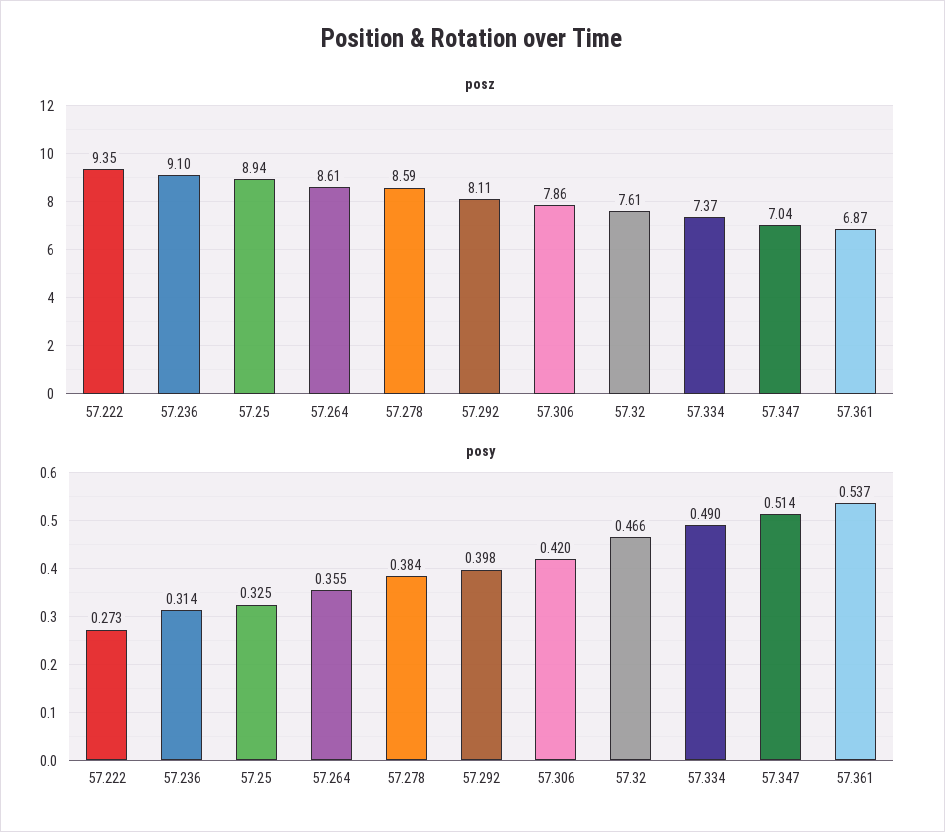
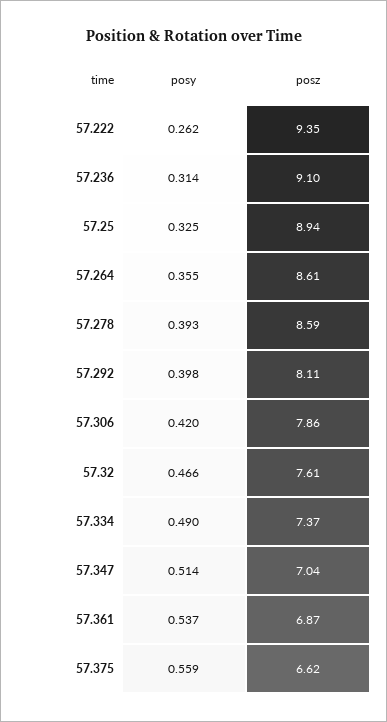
posy, 57.222: 0.273 -> 0.262
posy, 57.278: 0.384 -> 0.393
posy, 57.375: none -> 0.559
posz, 57.375: none -> 6.62

